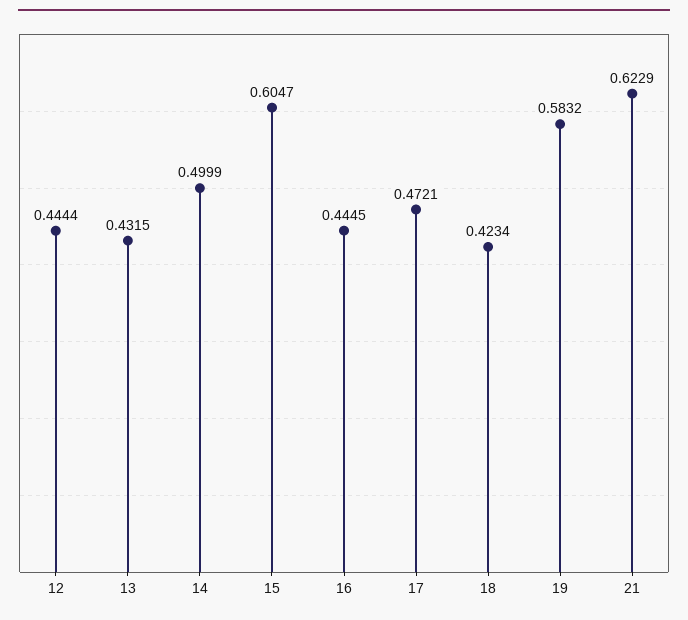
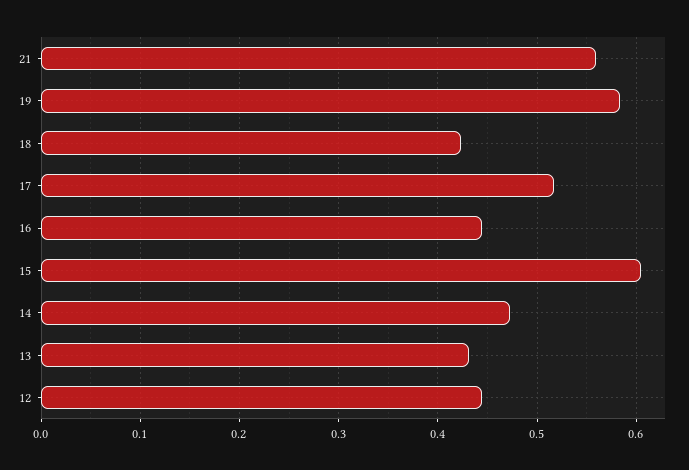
14: 0.4999 -> 0.47
17: 0.4721 -> 0.52
21: 0.6229 -> 0.56

